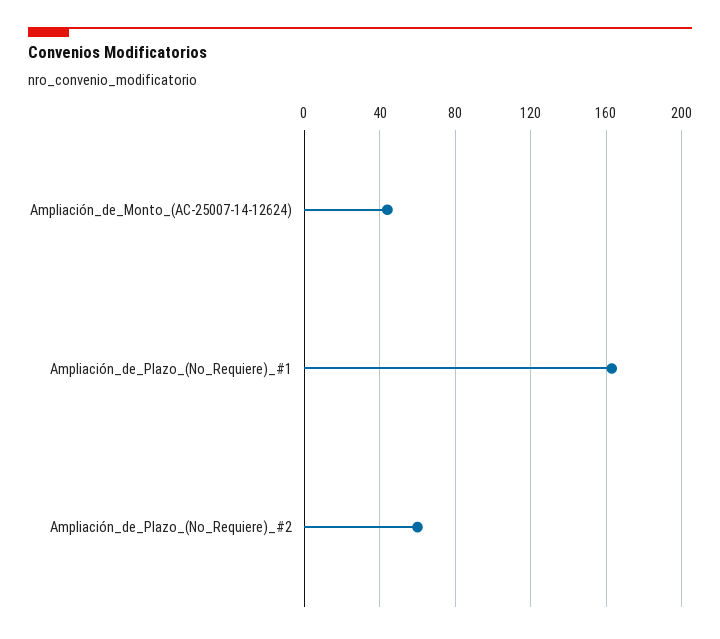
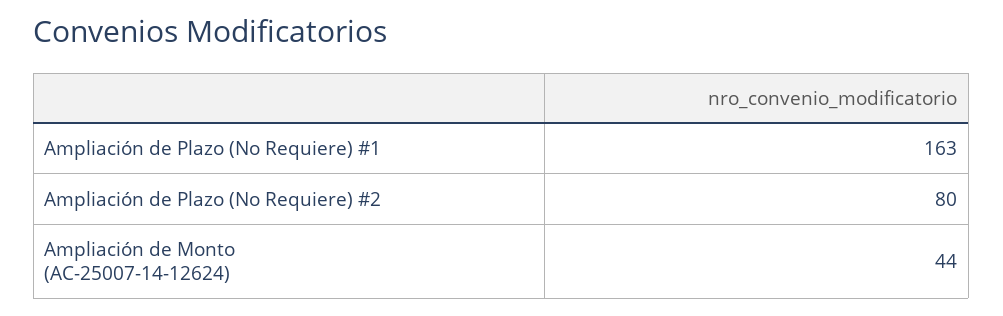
Ampliación_de_Plazo_(No_Requiere)_#2: 60 -> 80

